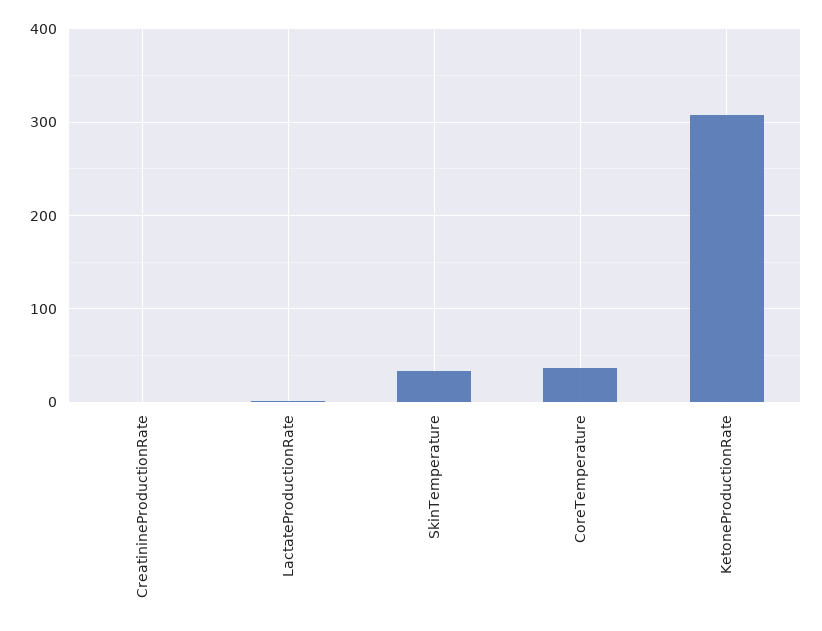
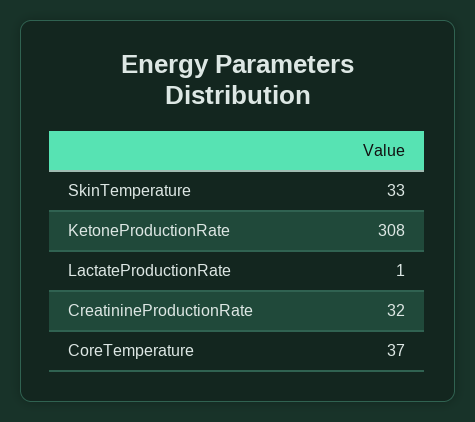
CreatinineProductionRate: 0 -> 32

